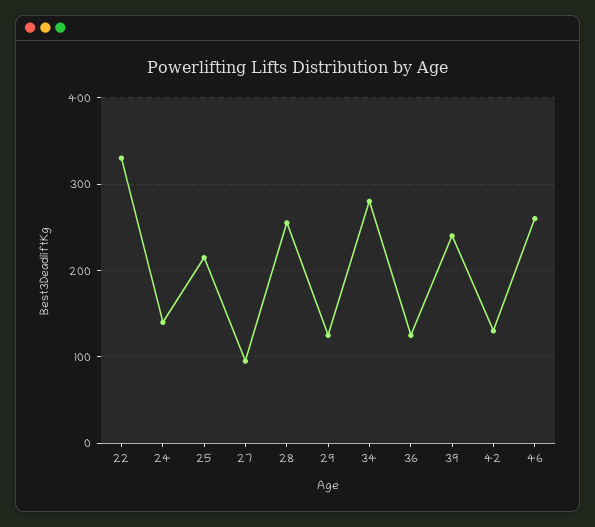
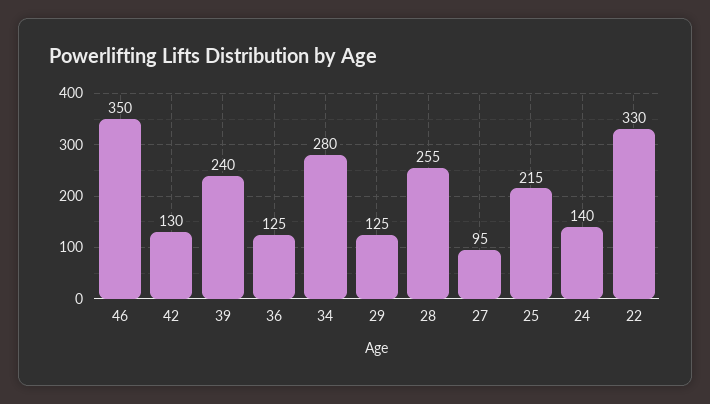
46: 260 -> 350

